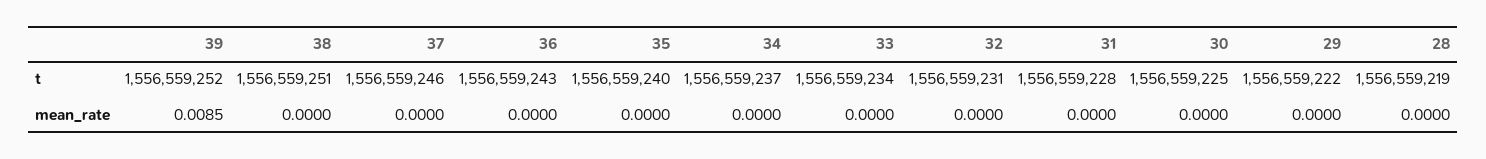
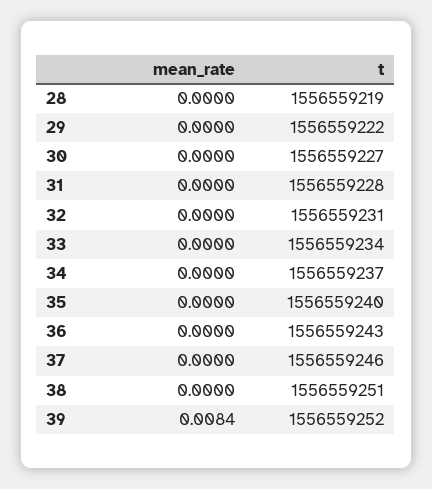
30, t: 1556559225 -> 1556559227
39, mean_rate: 0.0085 -> 0.0084

